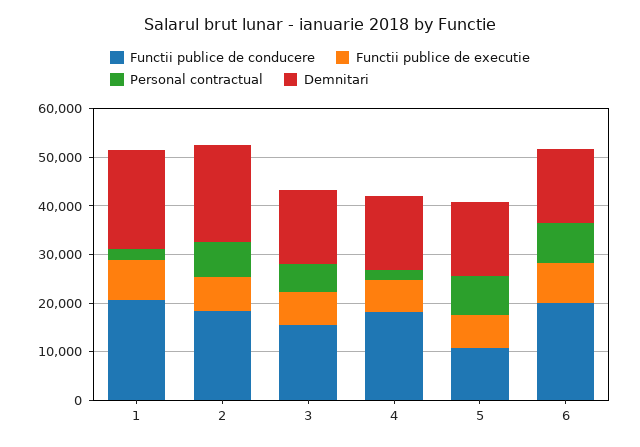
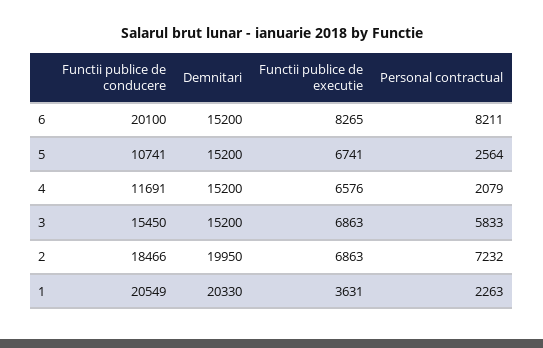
Functii publice de executie, 1: 8000 -> 3631
Functii publice de conducere, 4: 18000 -> 11691
Personal contractual, 5: 8000 -> 2564

